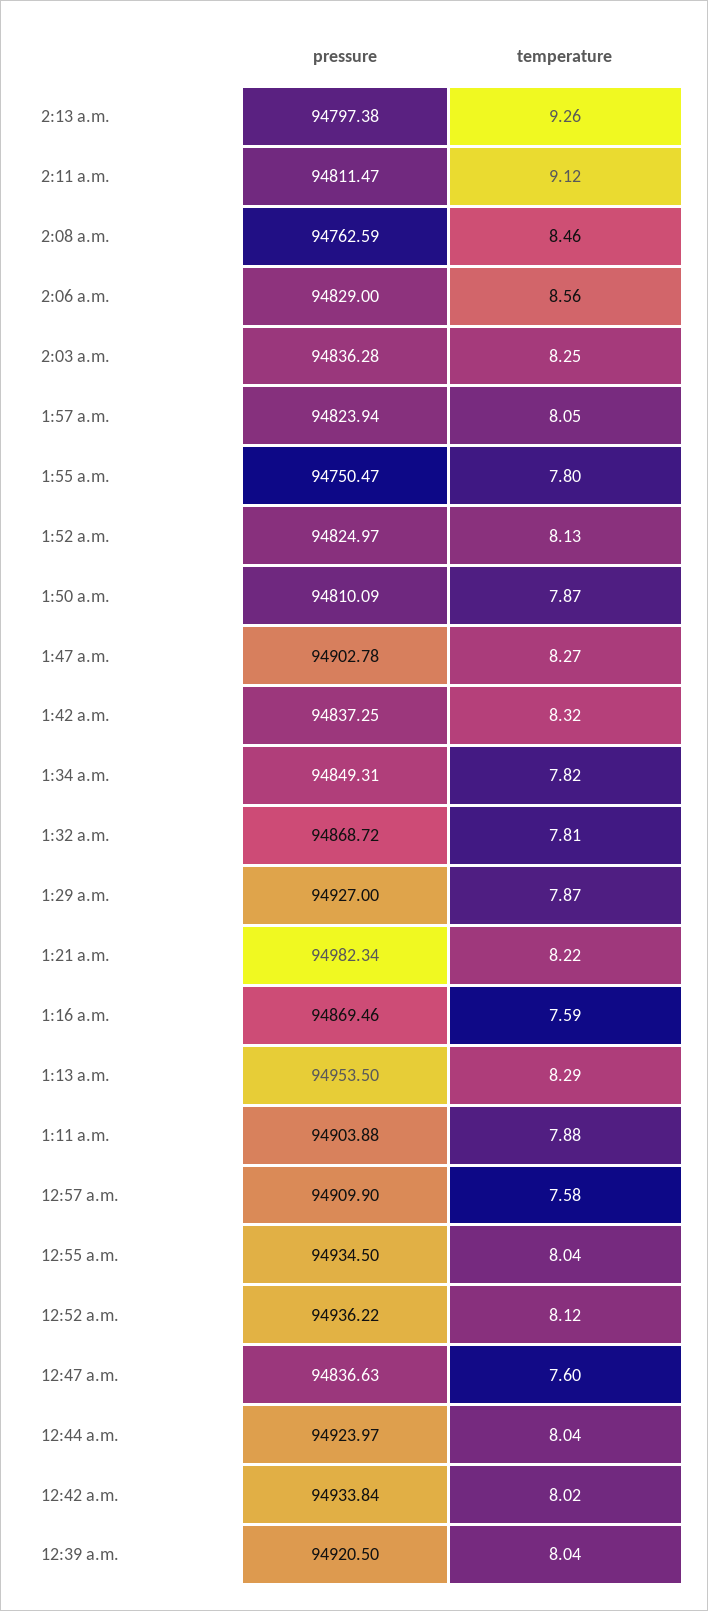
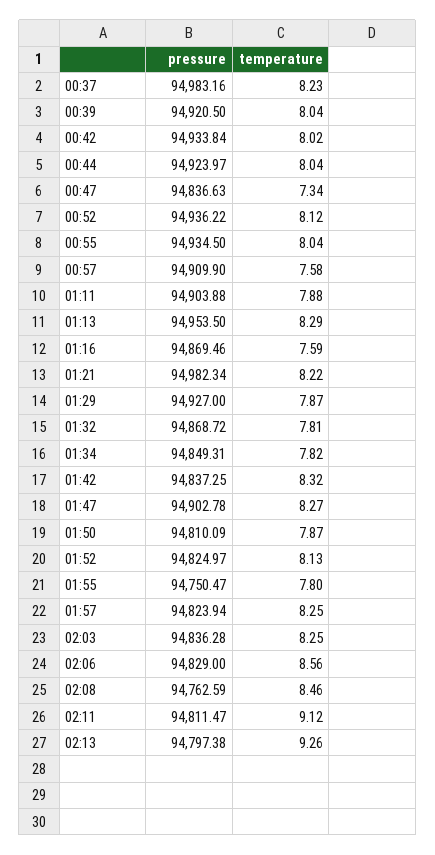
temperature, 1:57 a.m.: 8.05 -> 8.25
temperature, 12:47 a.m.: 7.6 -> 7.34
pressure, 00:37: none -> 94983.16
temperature, 00:37: none -> 8.23

